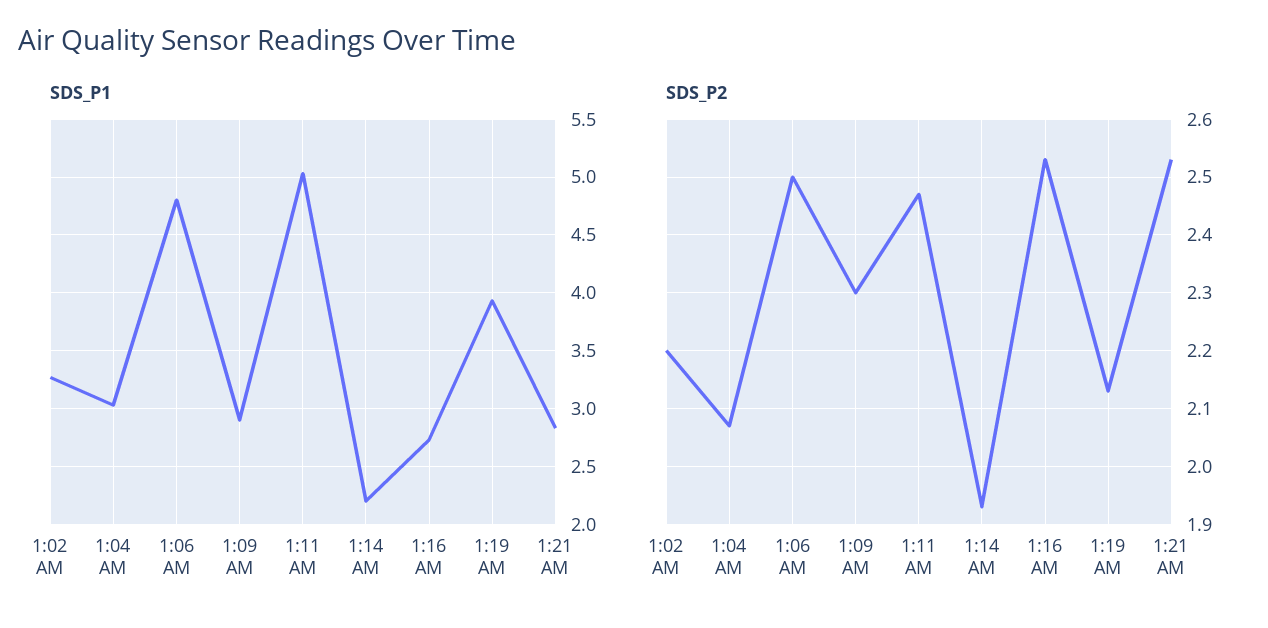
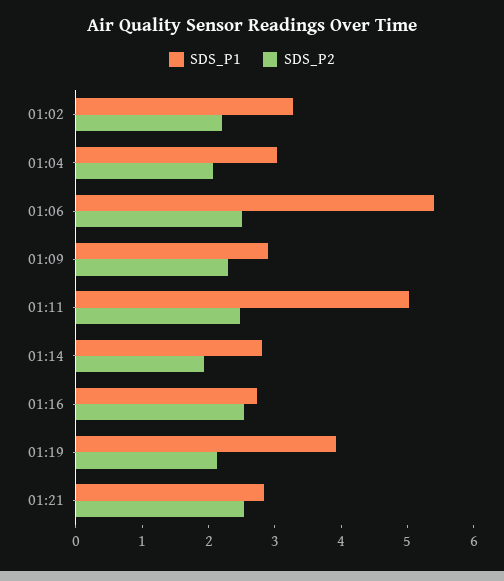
SDS_P1, 1:06 AM: 4.8 -> 5.4
SDS_P1, 1:14 AM: 2.2 -> 2.8

